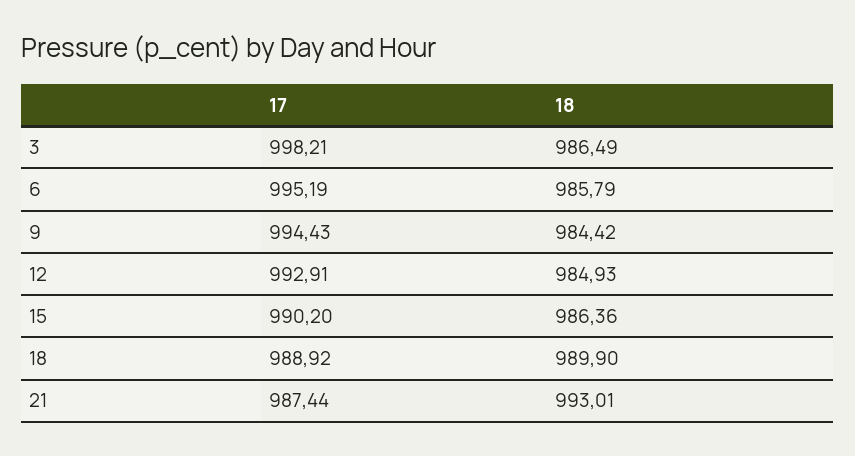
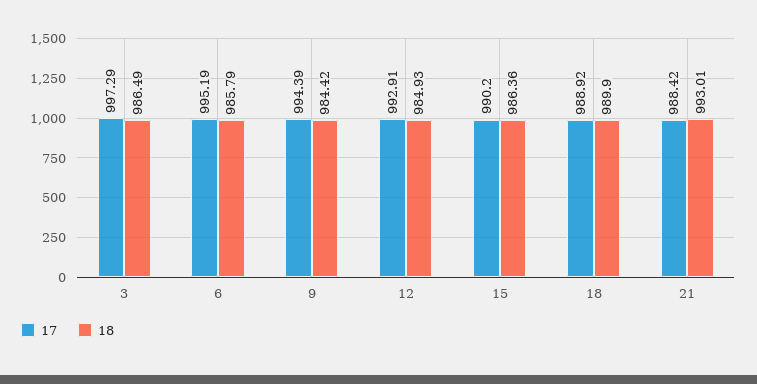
17, 3: 998.21 -> 997.29
17, 9: 994.43 -> 994.39
17, 21: 987.44 -> 988.42

